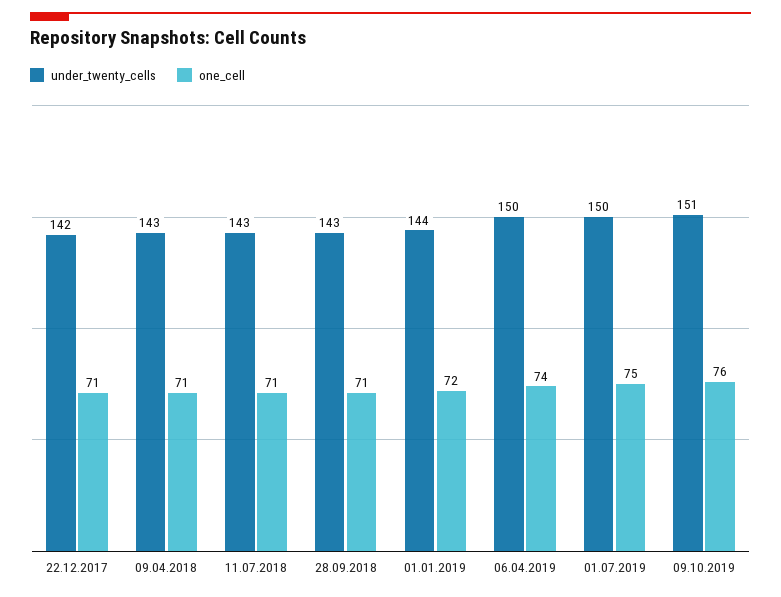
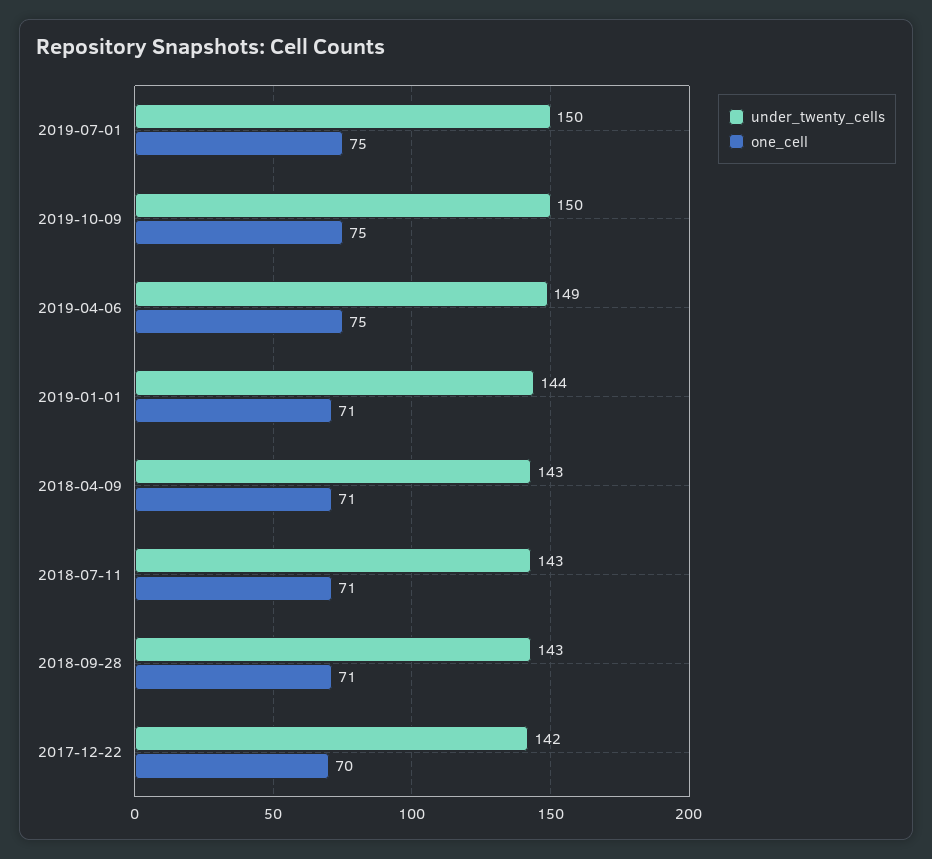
one_cell, 22.12.2017: 71 -> 70
one_cell, 01.01.2019: 72 -> 71
under_twenty_cells, 06.04.2019: 150 -> 149
one_cell, 06.04.2019: 74 -> 75
under_twenty_cells, 09.10.2019: 151 -> 150
one_cell, 09.10.2019: 76 -> 75

